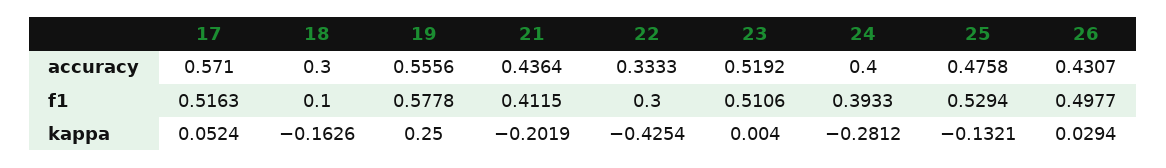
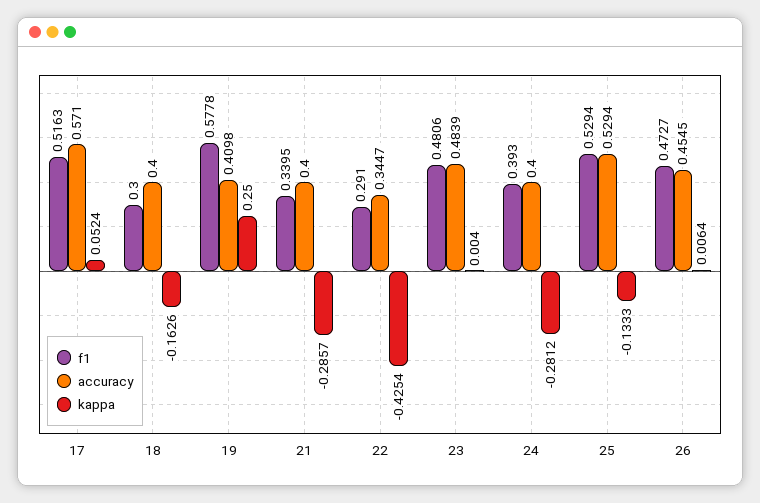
accuracy, 18: 0.3 -> 0.4
accuracy, 19: 0.5556 -> 0.4098
accuracy, 21: 0.4364 -> 0.4
accuracy, 22: 0.3333 -> 0.3447
accuracy, 23: 0.5192 -> 0.4839
accuracy, 25: 0.4758 -> 0.5294
accuracy, 26: 0.4307 -> 0.4545
f1, 18: 0.1 -> 0.3
f1, 21: 0.4115 -> 0.3395
f1, 22: 0.3 -> 0.291
f1, 23: 0.5106 -> 0.4806
f1, 24: 0.3933 -> 0.393
f1, 26: 0.4977 -> 0.4727
kappa, 21: -0.2019 -> -0.2857
kappa, 25: -0.1321 -> -0.1333
kappa, 26: 0.0294 -> 0.0064

